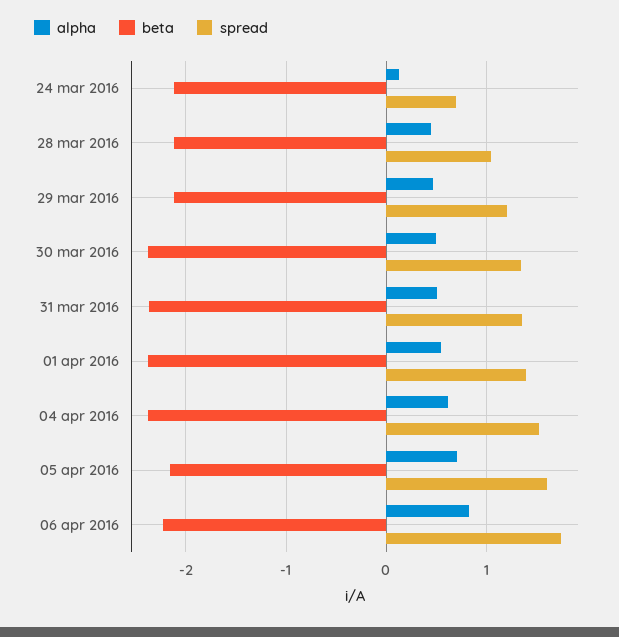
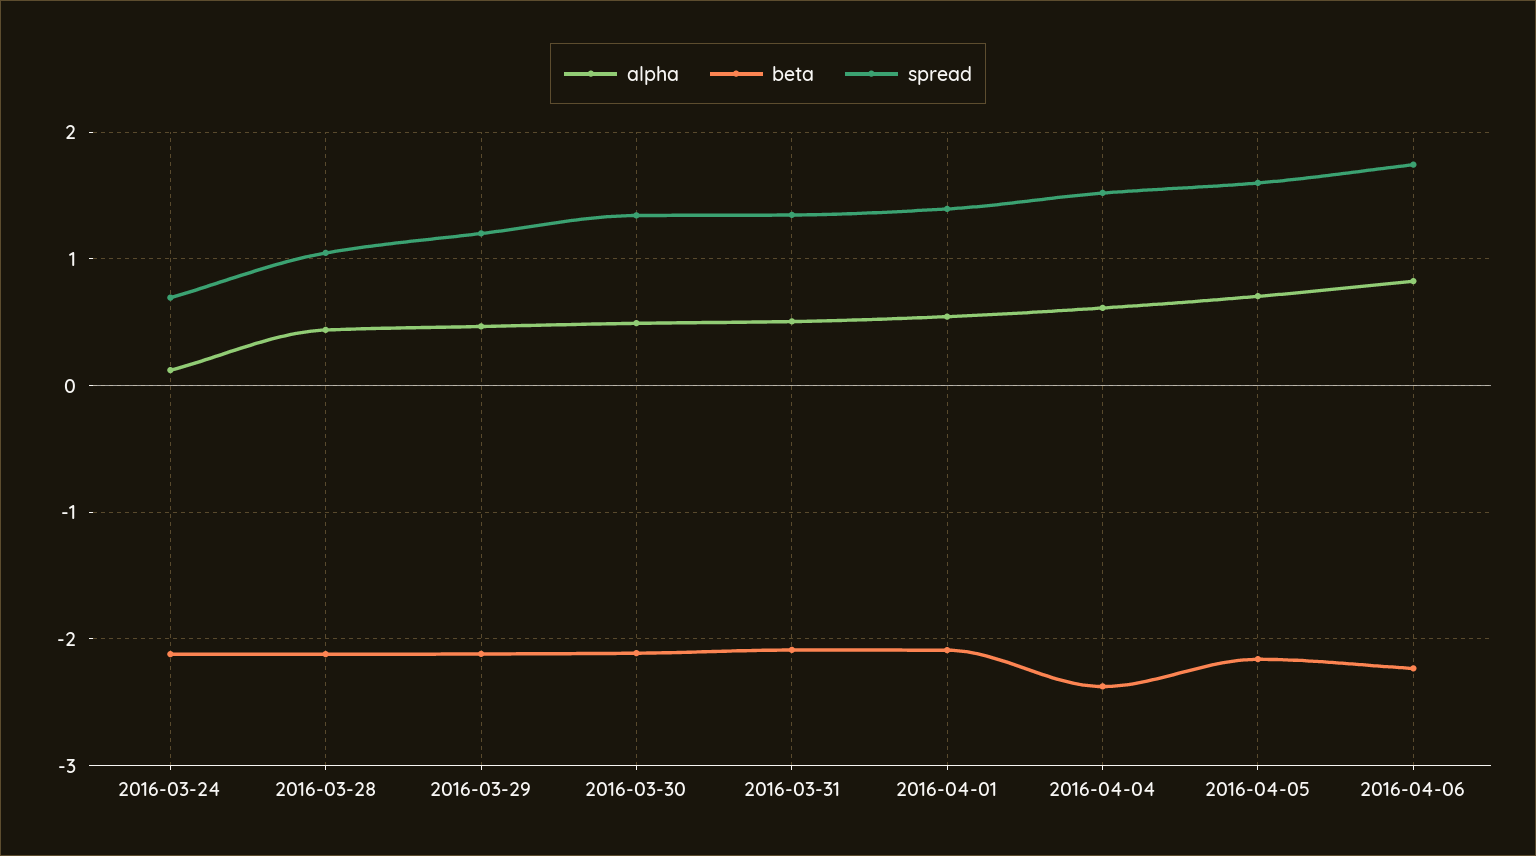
beta, 30 mar 2016: -2.4 -> -2.1
beta, 31 mar 2016: -2.4 -> -2.1
beta, 01 apr 2016: -2.4 -> -2.1

